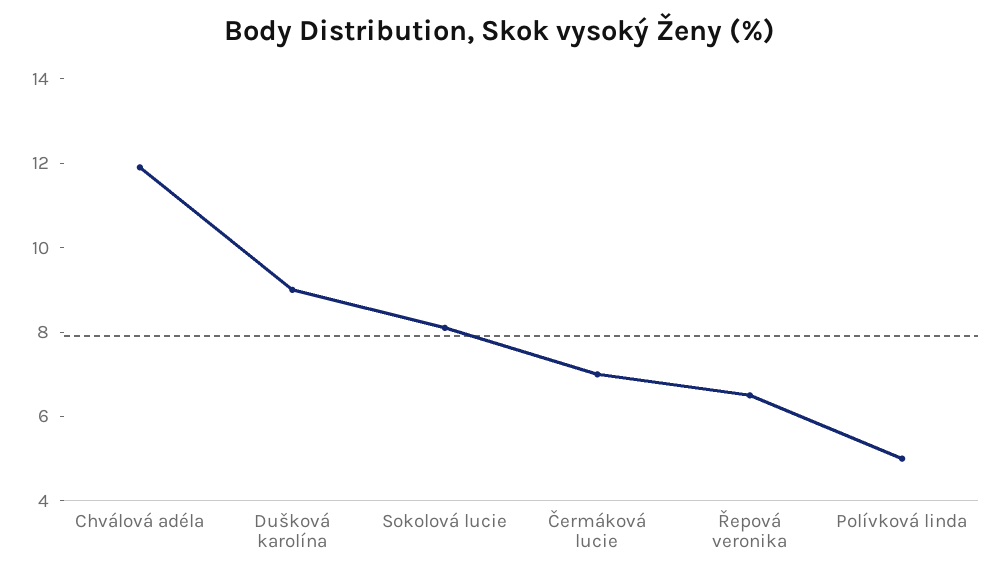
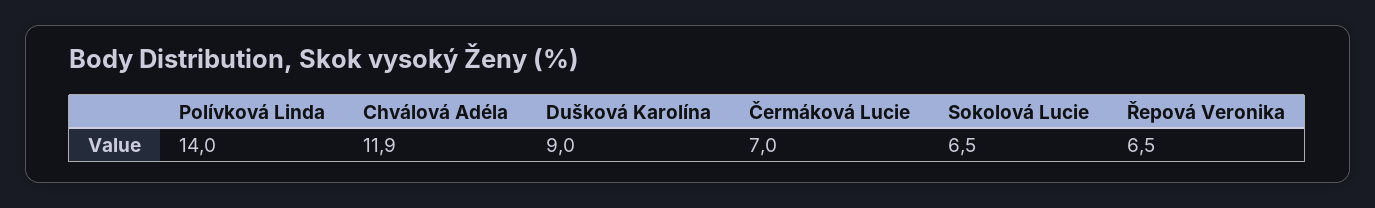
Sokolová lucie: 8 -> 6.5
Polívková linda: 5 -> 14

